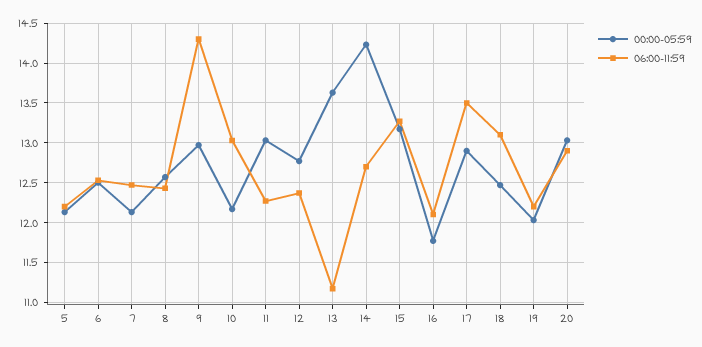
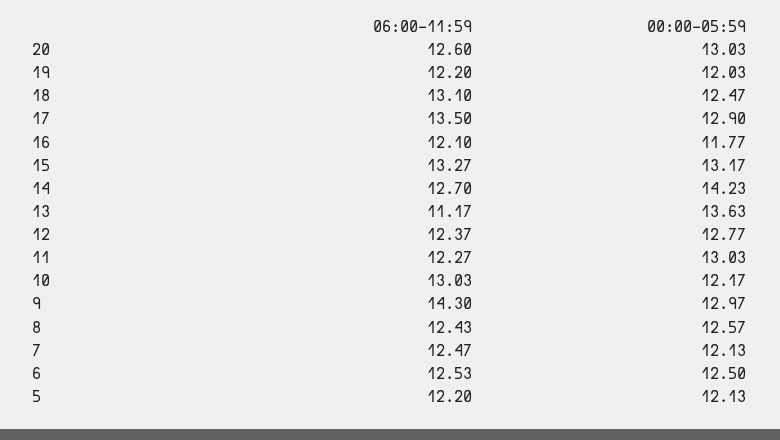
06:00-11:59, 20: 12.9 -> 12.6

